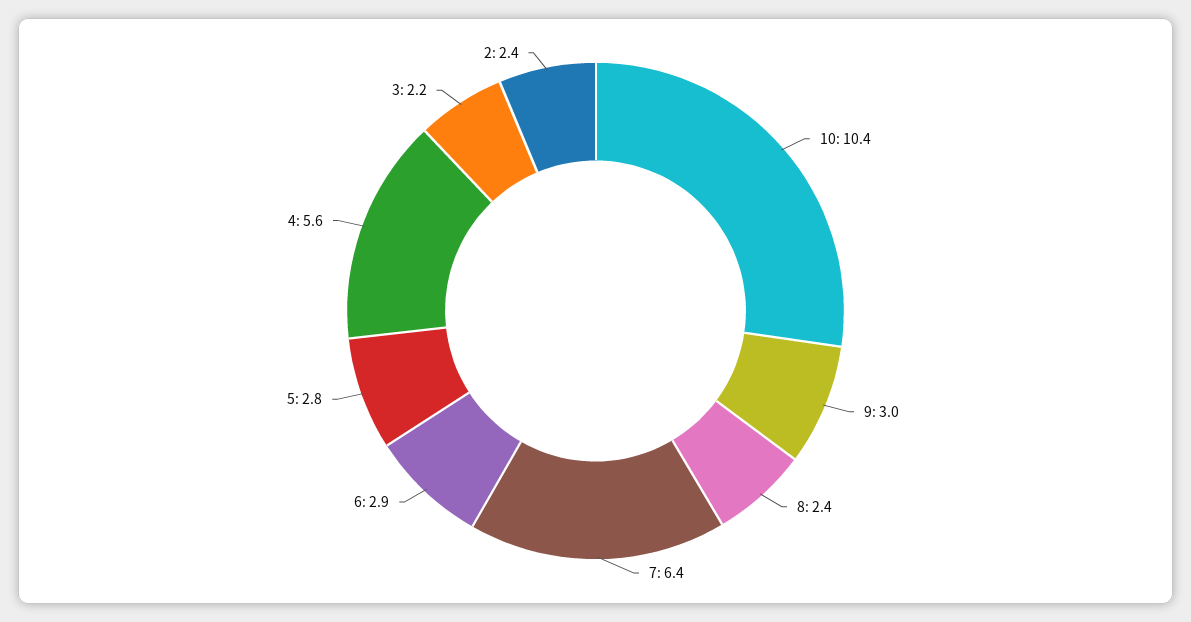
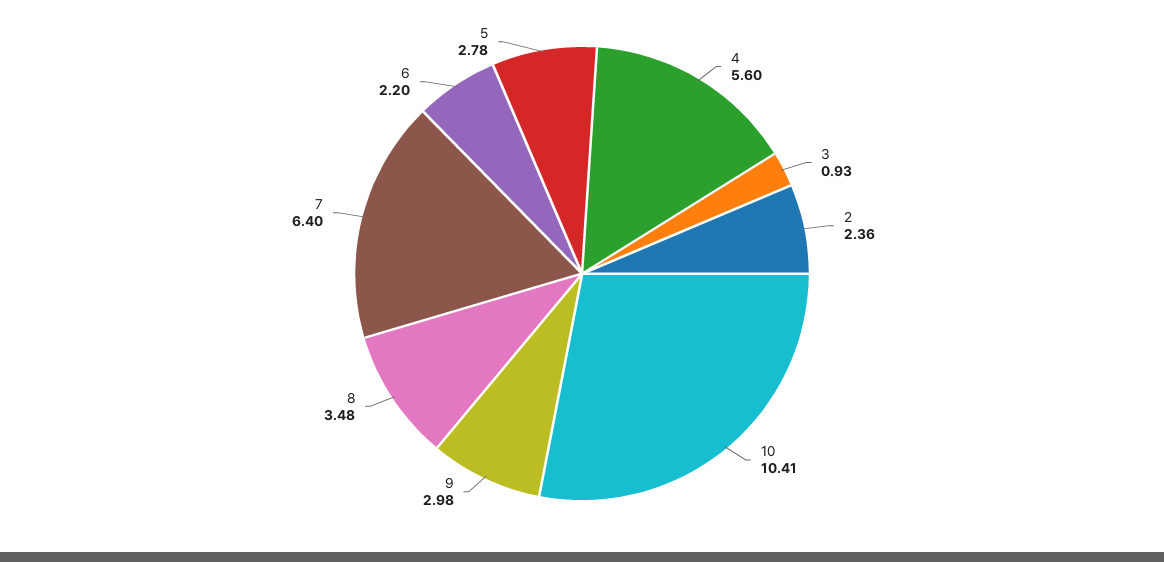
8: 2.4 -> 3.48
6: 2.9 -> 2.2
3: 2.2 -> 0.93

